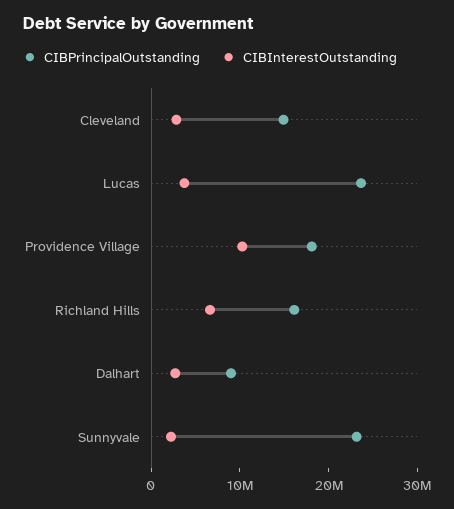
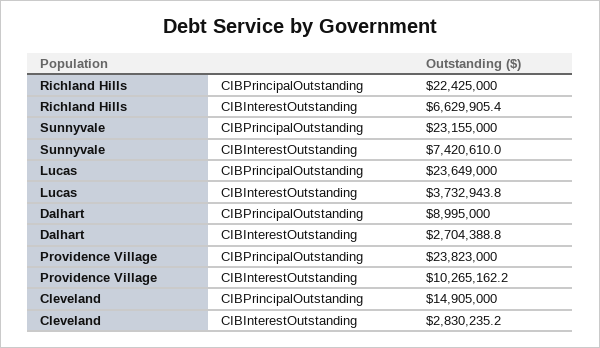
CIBPrincipalOutstanding, Providence Village: 18000000 -> 23823000
CIBPrincipalOutstanding, Richland Hills: 16000000 -> 22425000
CIBInterestOutstanding, Sunnyvale: 2000000 -> 7420610

